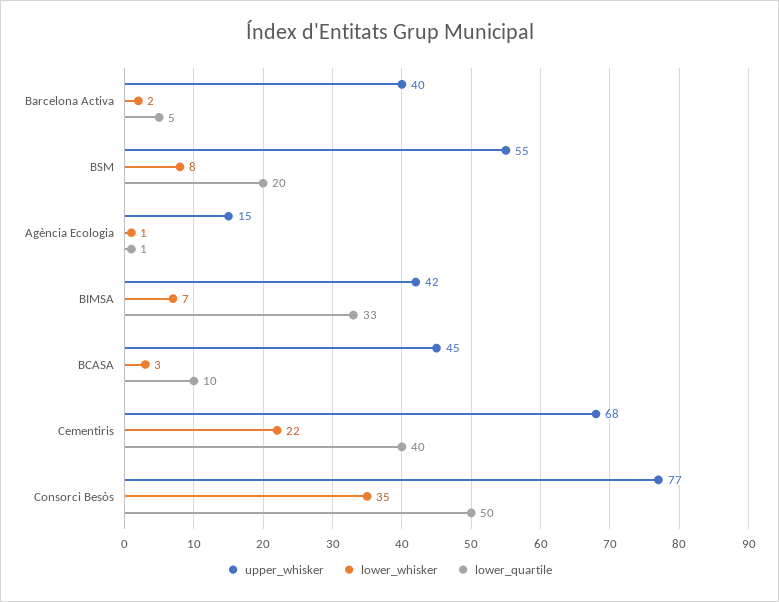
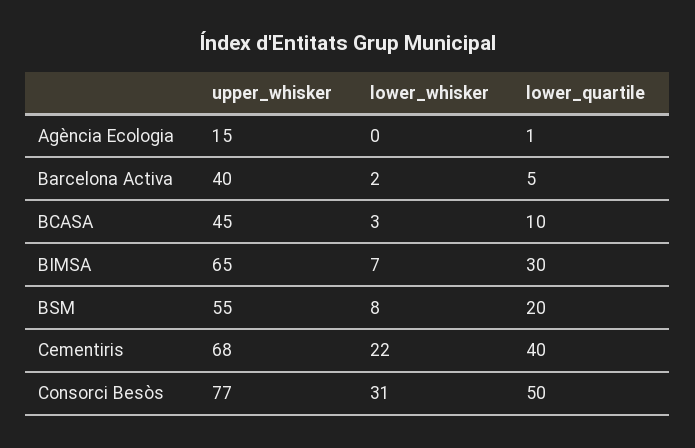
lower_whisker, Agència Ecologia: 1 -> 0
upper_whisker, BIMSA: 42 -> 65
lower_quartile, BIMSA: 33 -> 30
lower_whisker, Consorci Besòs: 35 -> 31

